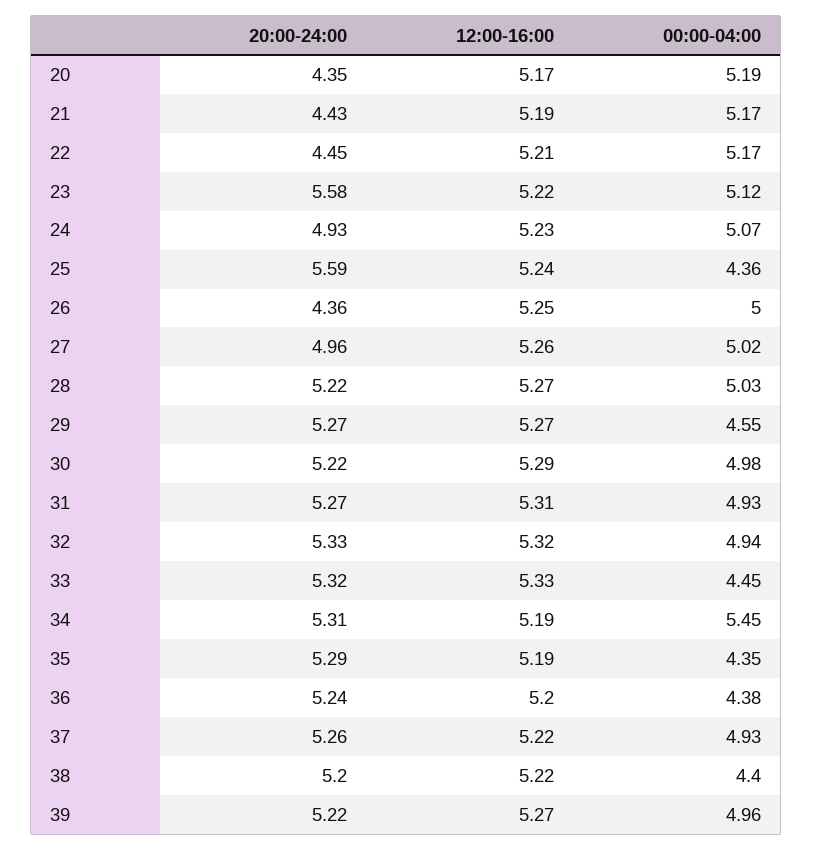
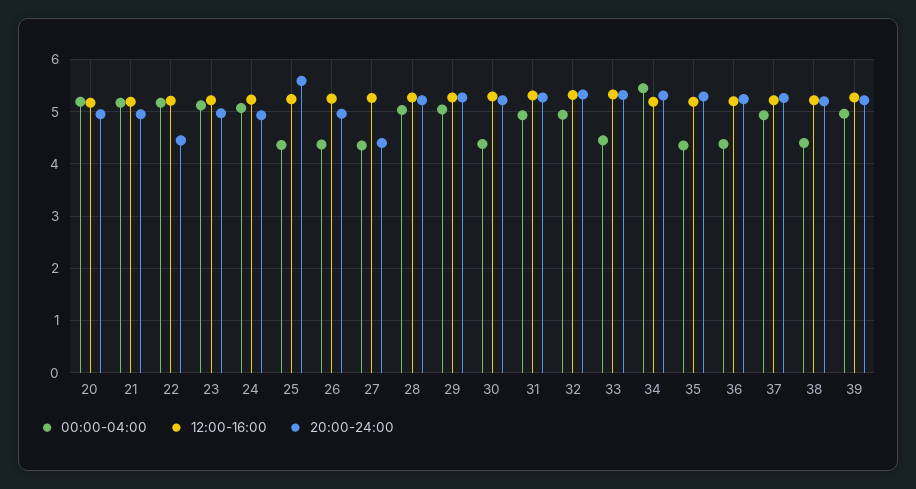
20:00-24:00, 20: 4.35 -> 5
20:00-24:00, 21: 4.43 -> 5
20:00-24:00, 23: 5.58 -> 5
20:00-24:00, 26: 4.36 -> 5
00:00-04:00, 26: 5 -> 4.4
20:00-24:00, 27: 4.96 -> 4.4
00:00-04:00, 27: 5.02 -> 4.4
00:00-04:00, 29: 4.55 -> 5
00:00-04:00, 30: 4.98 -> 4.4

